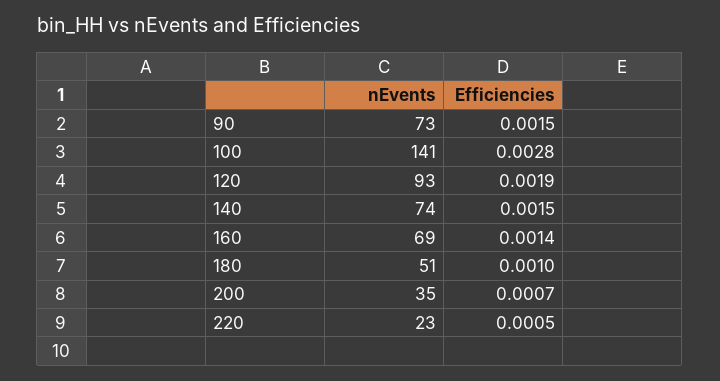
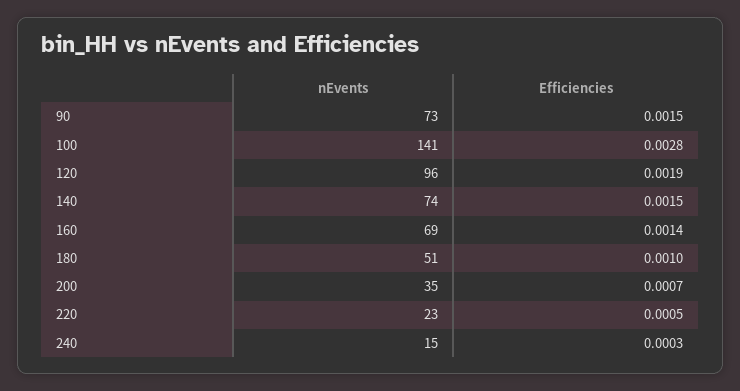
nEvents, 120: 93 -> 96
nEvents, 240: none -> 15
Efficiencies, 240: none -> 0.0003

